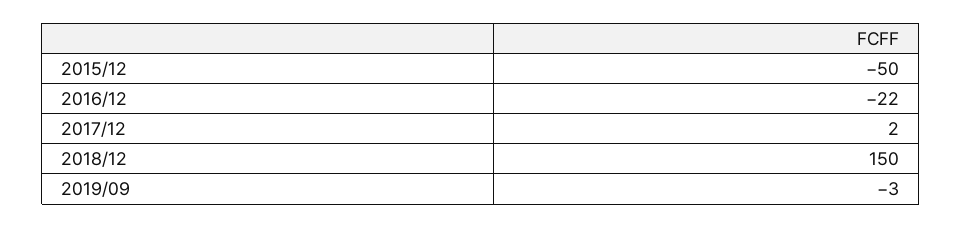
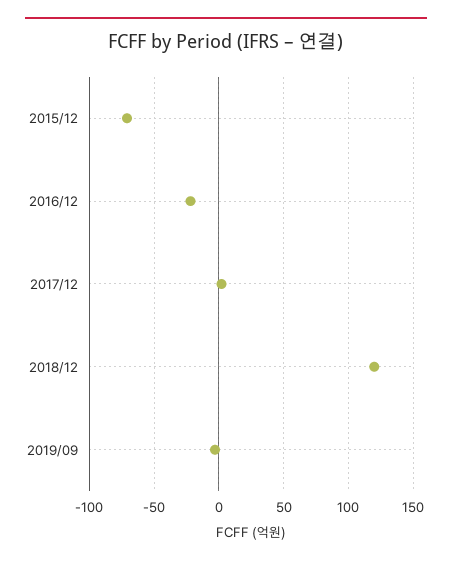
2015/12: -50 -> -70
2018/12: 150 -> 120

